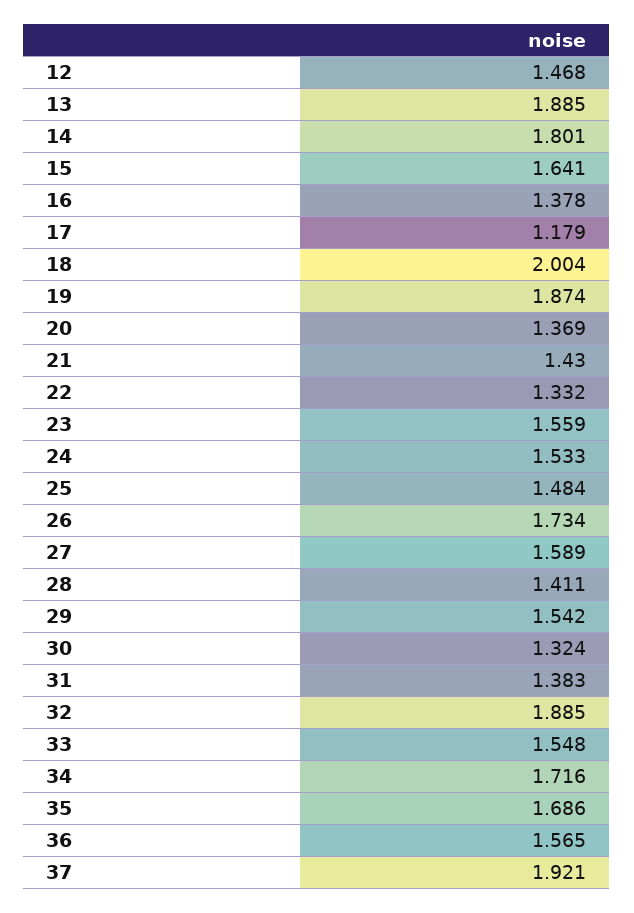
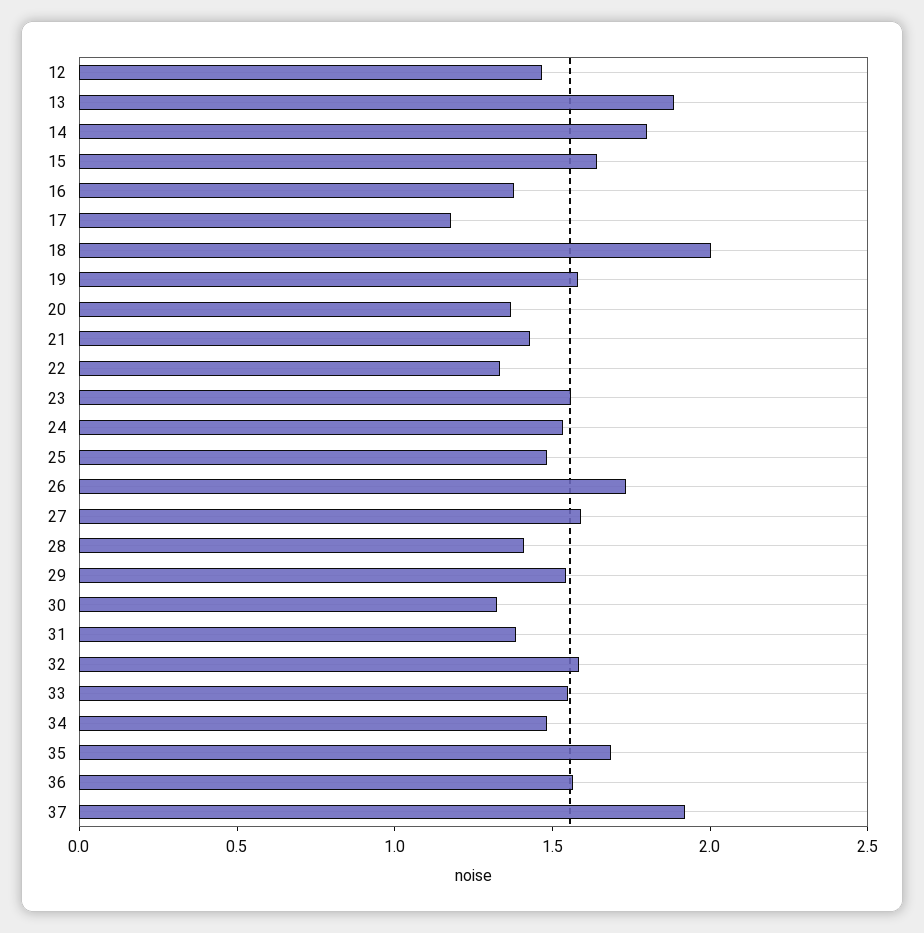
19: 1.874 -> 1.6
32: 1.885 -> 1.6
34: 1.716 -> 1.5

